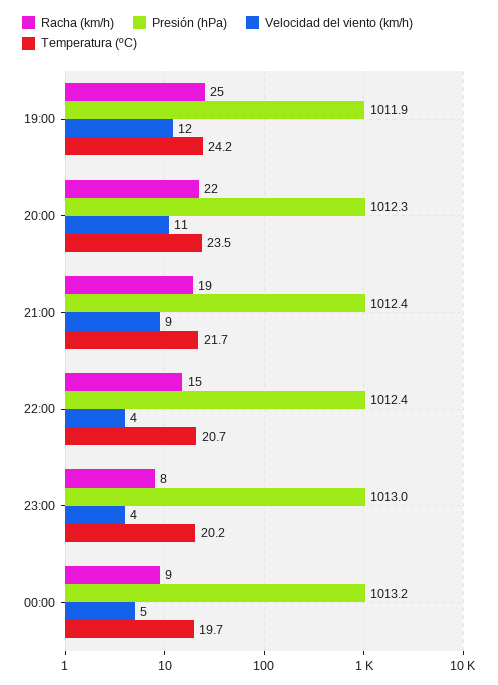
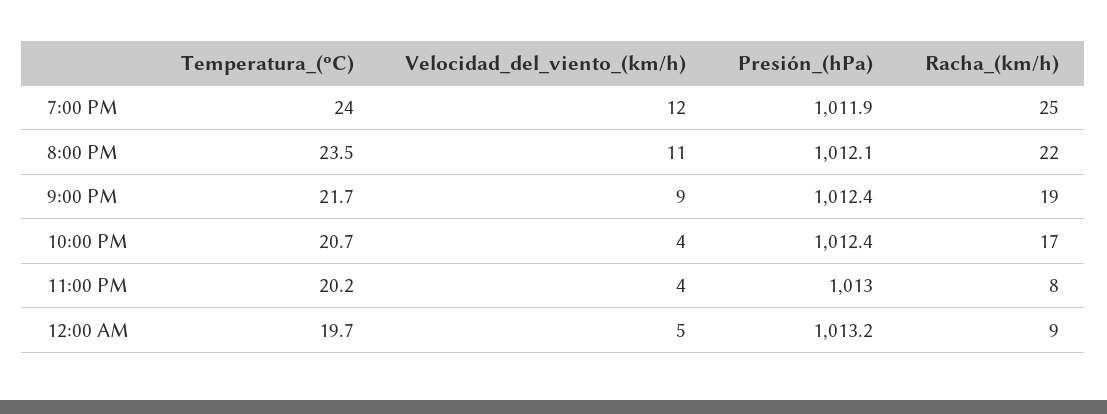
Temperatura (ºC), 19:00: 24.2 -> 24
Presión (hPa), 20:00: 1012.3 -> 1012.1
Racha (km/h), 22:00: 15 -> 17

